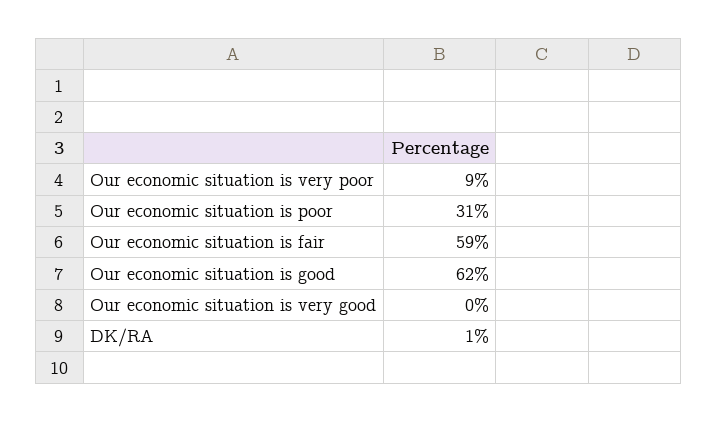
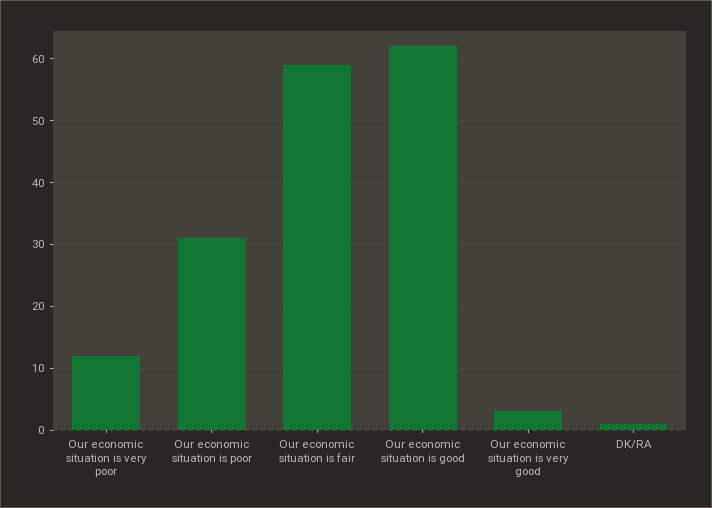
Our economic situation is very poor: 9 -> 12
Our economic situation is very good: 0 -> 3

